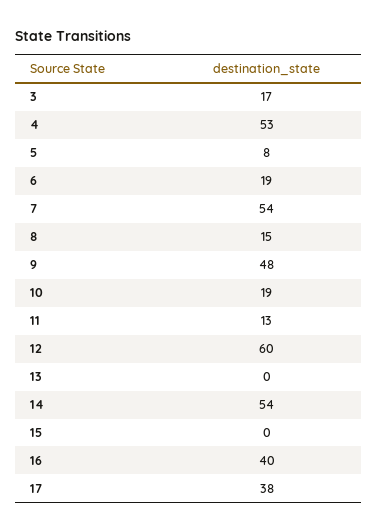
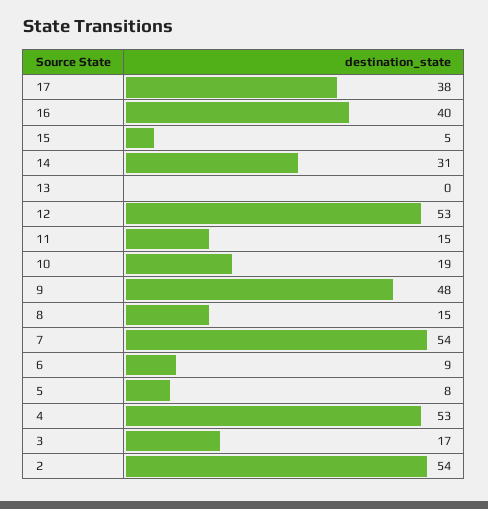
6: 19 -> 9
11: 13 -> 15
12: 60 -> 53
14: 54 -> 31
15: 0 -> 5
2: none -> 54

